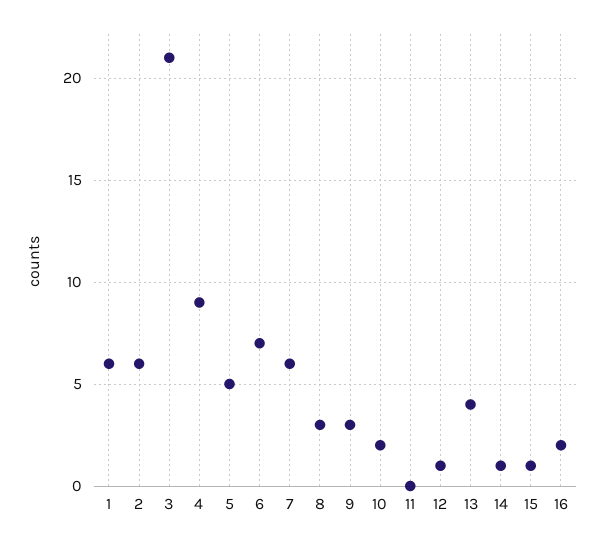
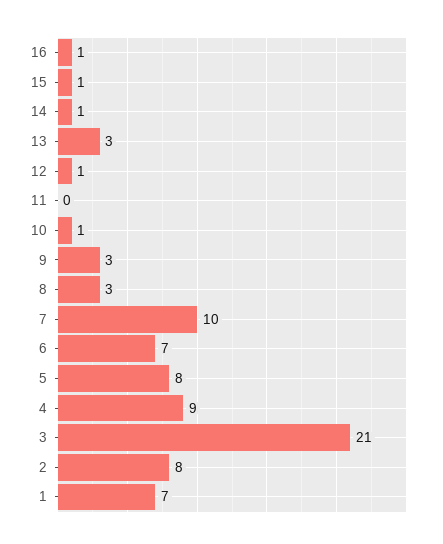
1: 6 -> 7
2: 6 -> 8
5: 5 -> 8
7: 6 -> 10
10: 2 -> 1
13: 4 -> 3
16: 2 -> 1

